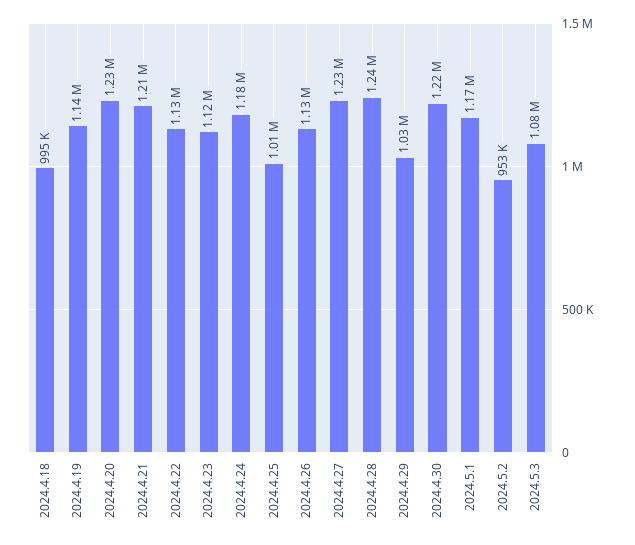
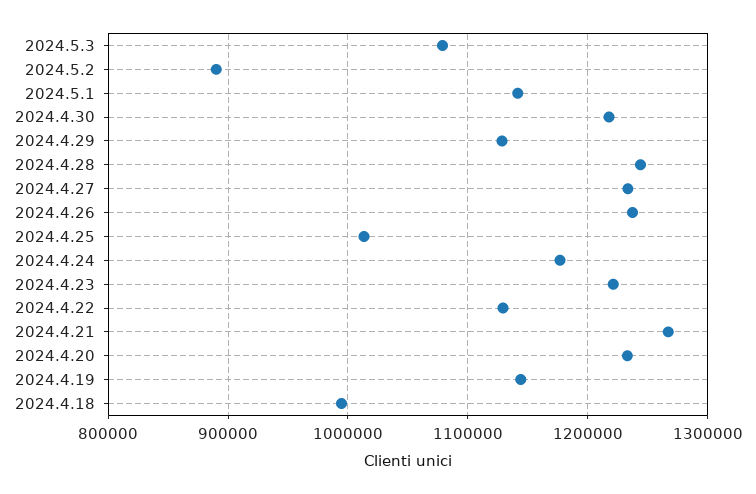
2024.4.21: 1210000 -> 1270000
2024.4.23: 1120000 -> 1220000
2024.4.26: 1130000 -> 1240000
2024.4.29: 1030000 -> 1130000
2024.5.1: 1170000 -> 1140000
2024.5.2: 953000 -> 890000

